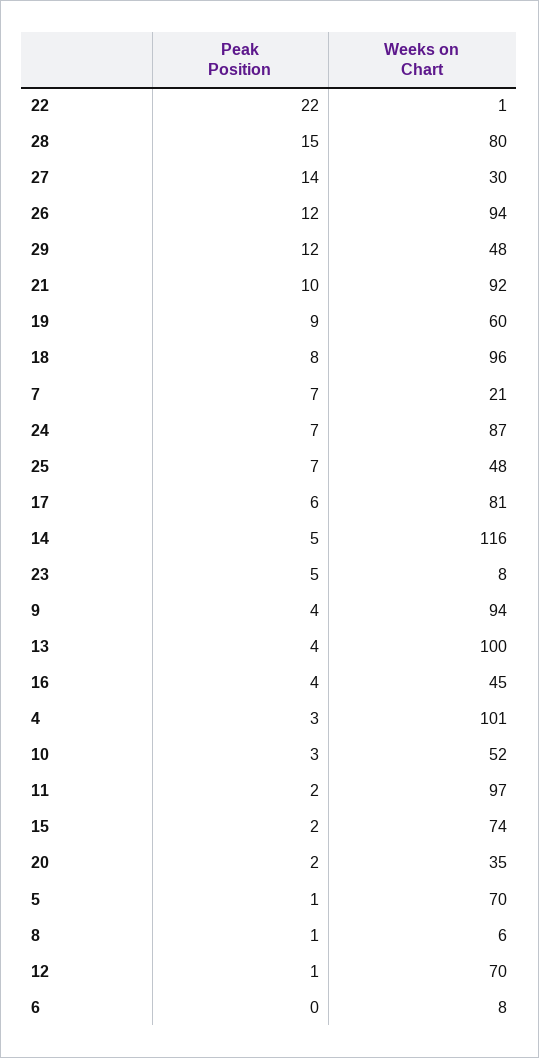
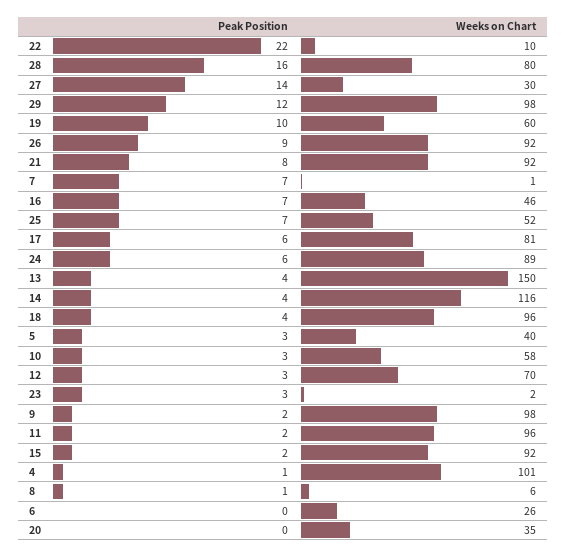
Weeks on Chart, 22: 1 -> 10
Peak Position, 28: 15 -> 16
Peak Position, 26: 12 -> 9
Weeks on Chart, 26: 94 -> 92
Weeks on Chart, 29: 48 -> 98
Peak Position, 21: 10 -> 8
Peak Position, 19: 9 -> 10
Peak Position, 18: 8 -> 4
Weeks on Chart, 7: 21 -> 1
Peak Position, 24: 7 -> 6
Weeks on Chart, 24: 87 -> 89
Weeks on Chart, 25: 48 -> 52
Peak Position, 14: 5 -> 4
Peak Position, 23: 5 -> 3
Weeks on Chart, 23: 8 -> 2
Peak Position, 9: 4 -> 2
Weeks on Chart, 9: 94 -> 98
Weeks on Chart, 13: 100 -> 150
Peak Position, 16: 4 -> 7
Weeks on Chart, 16: 45 -> 46
Peak Position, 4: 3 -> 1
Weeks on Chart, 10: 52 -> 58
Weeks on Chart, 11: 97 -> 96
Weeks on Chart, 15: 74 -> 92
Peak Position, 20: 2 -> 0
Peak Position, 5: 1 -> 3
Weeks on Chart, 5: 70 -> 40
Peak Position, 12: 1 -> 3
Weeks on Chart, 6: 8 -> 26

